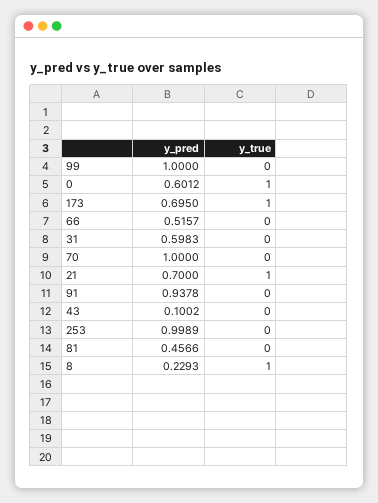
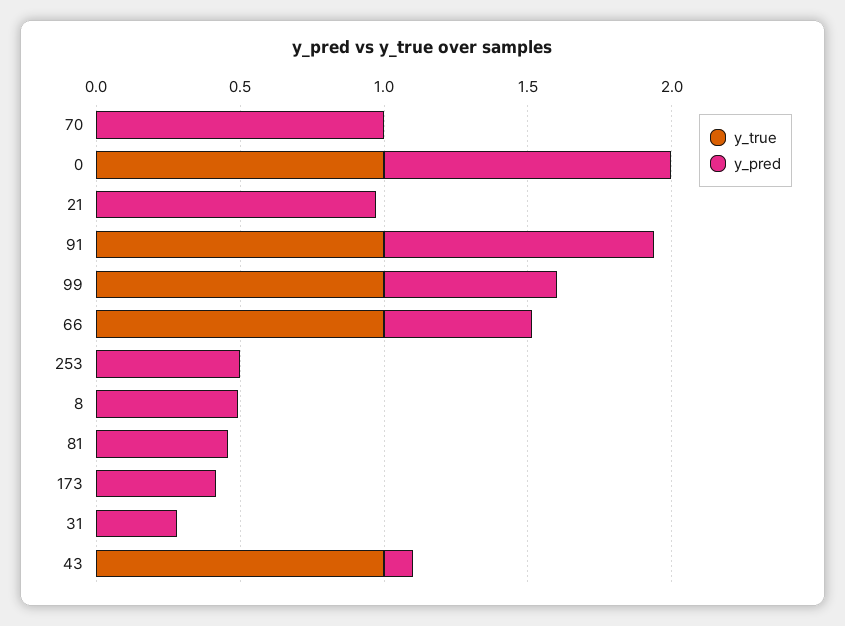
y_pred, 99: 1 -> 0.6
y_true, 99: 0 -> 1
y_pred, 0: 0.6012 -> 1
y_pred, 173: 0.695 -> 0.4
y_true, 173: 1 -> 0
y_true, 66: 0 -> 1
y_pred, 31: 0.5983 -> 0.3
y_pred, 21: 0.7 -> 1
y_true, 21: 1 -> 0
y_true, 91: 0 -> 1
y_true, 43: 0 -> 1
y_pred, 253: 0.9989 -> 0.5
y_pred, 8: 0.2293 -> 0.5
y_true, 8: 1 -> 0

